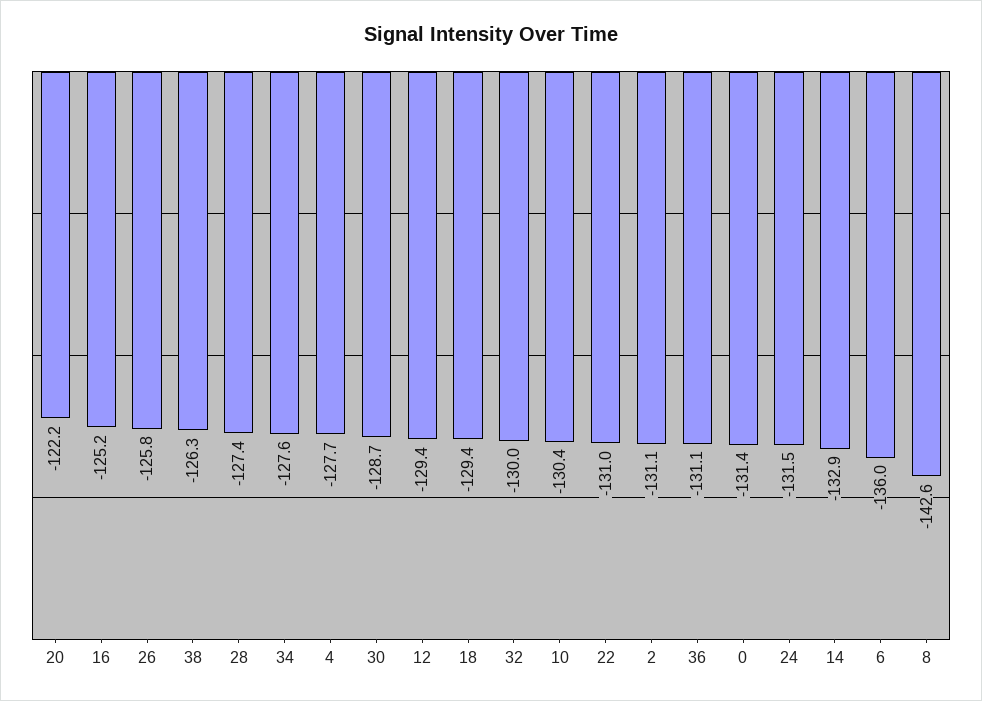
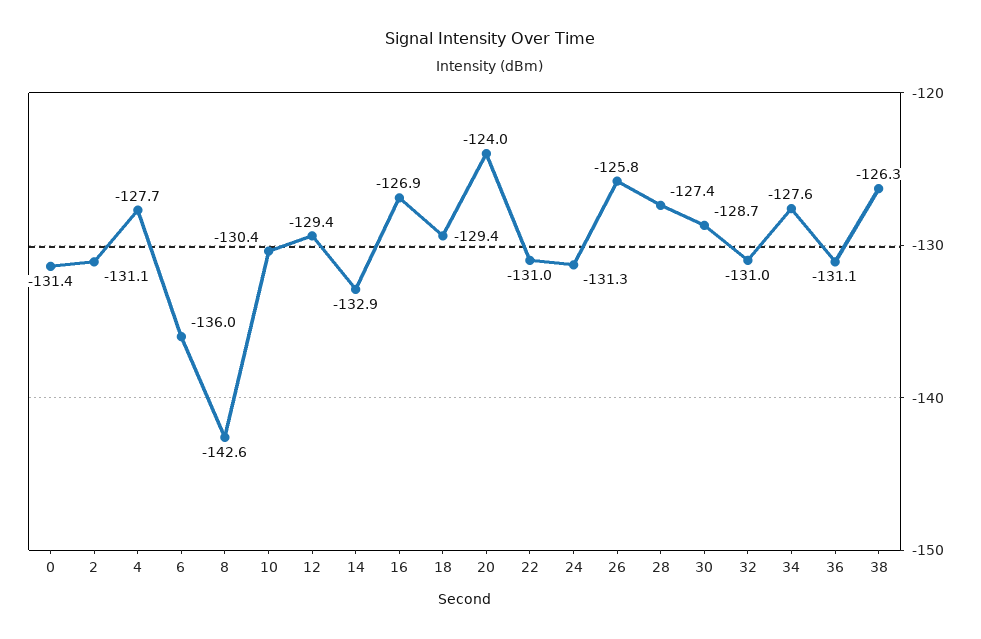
20: -122.2 -> -124
16: -125.2 -> -126.9
32: -130 -> -131
24: -131.5 -> -131.3

